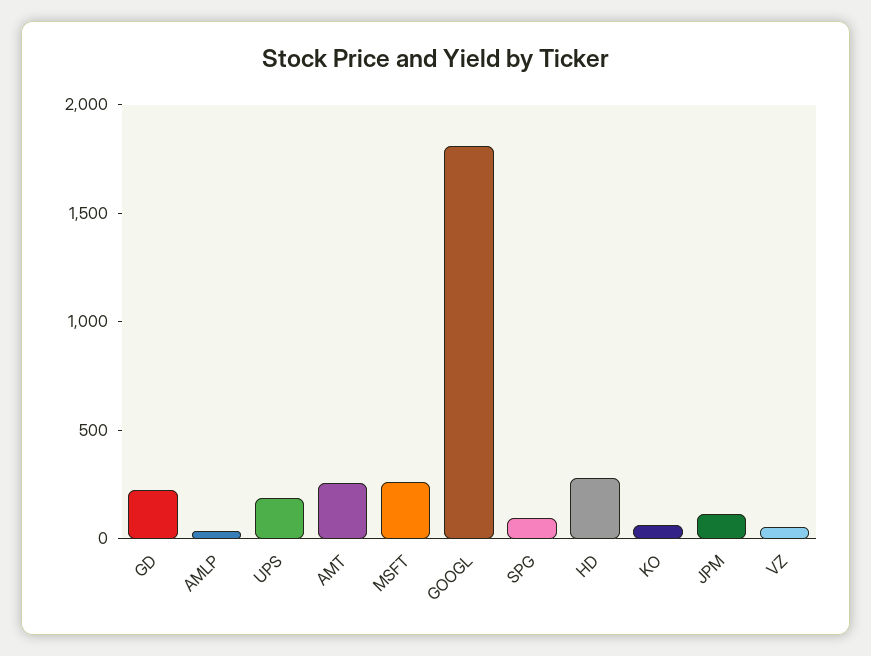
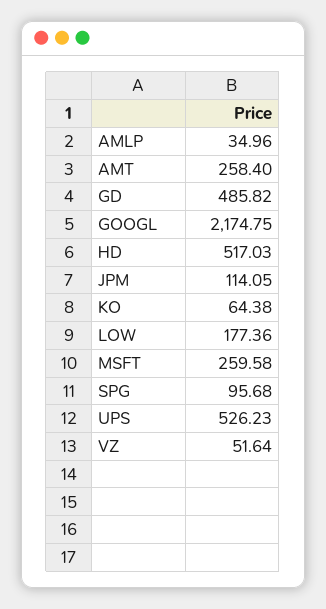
GD: 200 -> 485.82
UPS: 200 -> 526.23
GOOGL: 1800 -> 2174.75
HD: 300 -> 517.03
LOW: none -> 177.36

